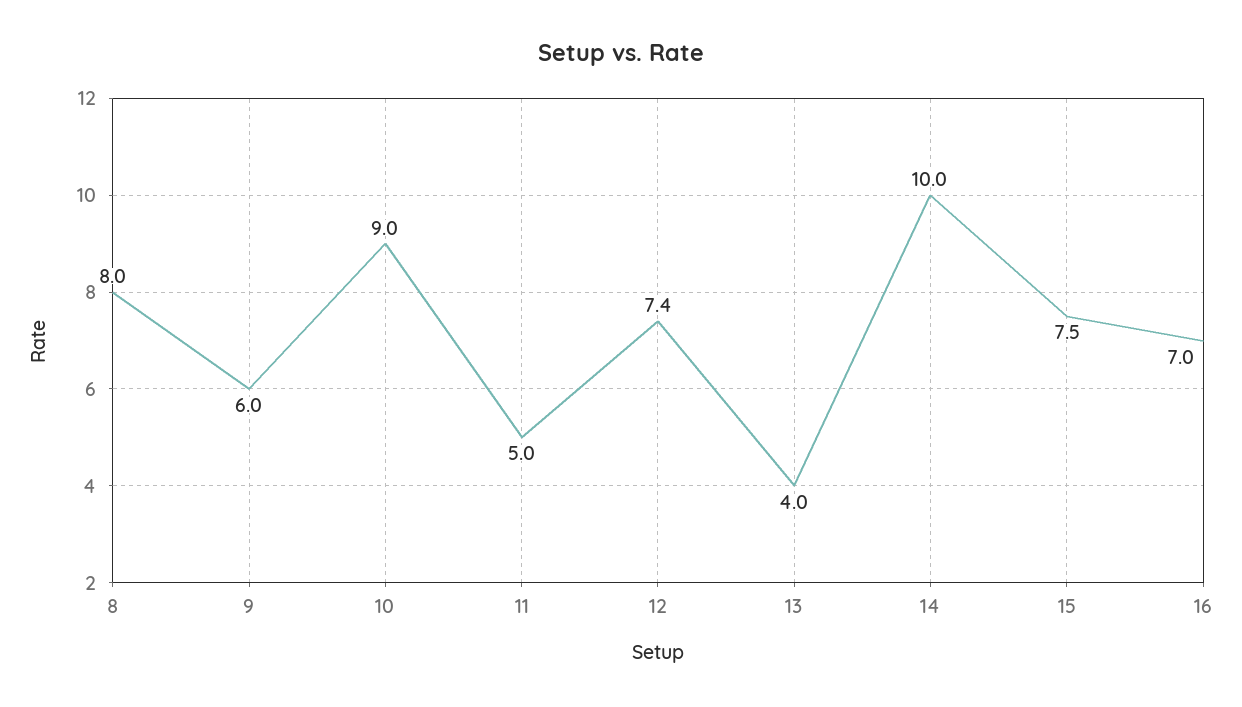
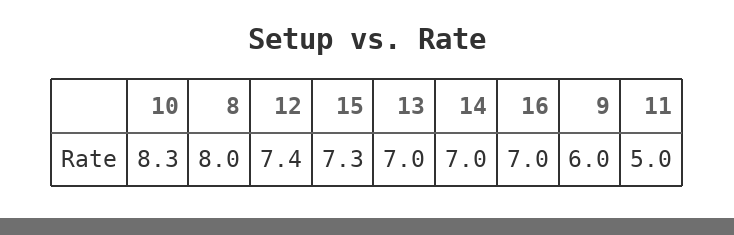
10: 9 -> 8.3
13: 4 -> 7
14: 10 -> 7
15: 7.5 -> 7.3

